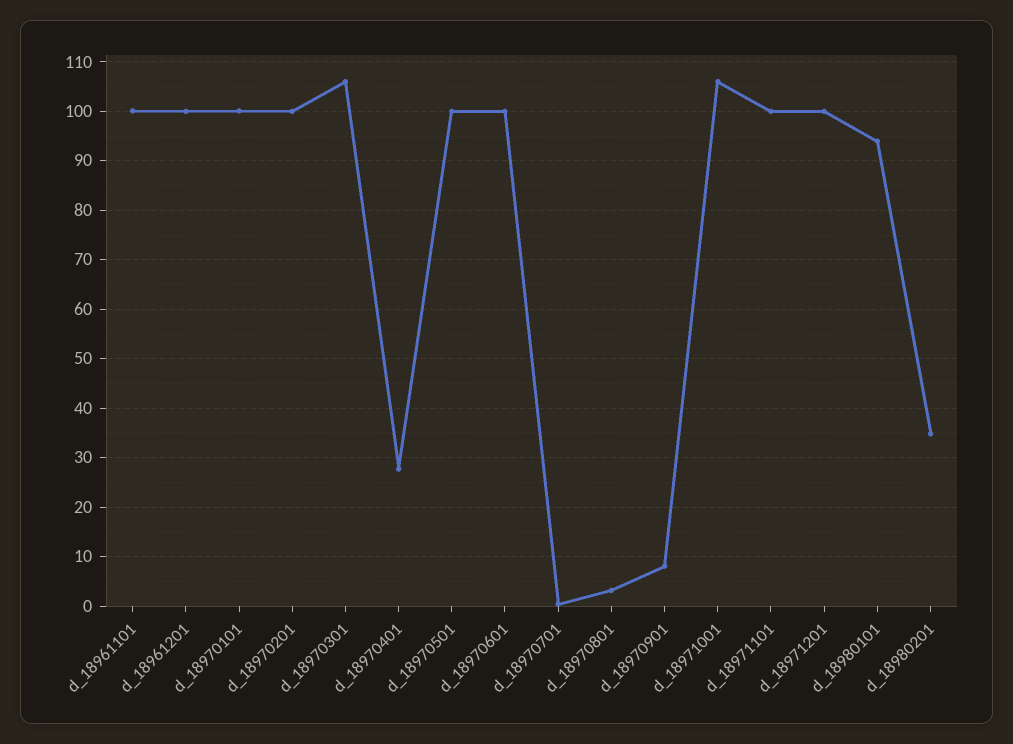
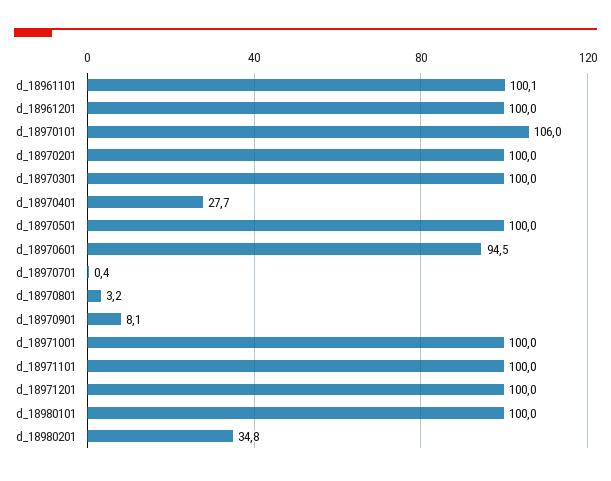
d_18970101: 100 -> 106
d_18970301: 106 -> 100
d_18970601: 100 -> 94.5
d_18971001: 106 -> 100
d_18980101: 94 -> 100

